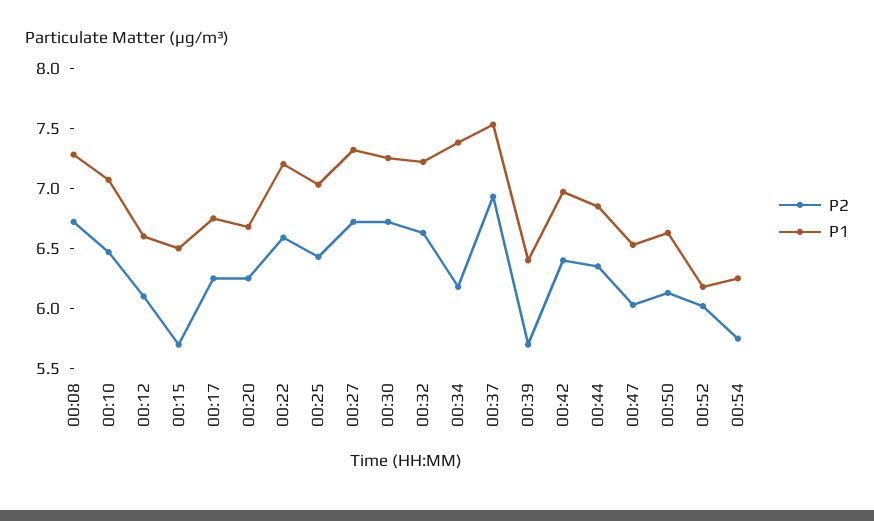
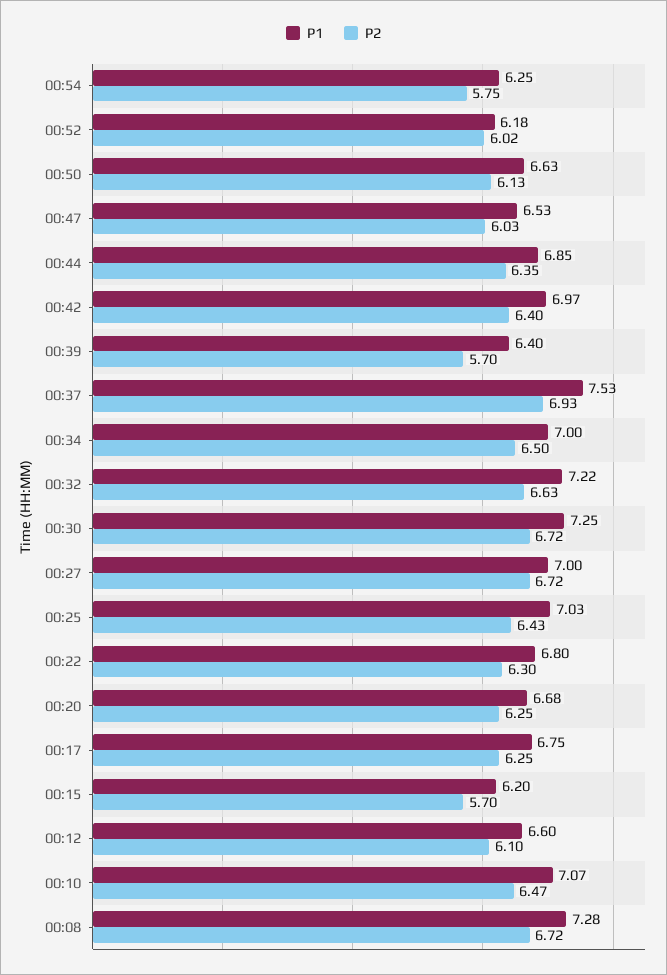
P1, 00:15: 6.5 -> 6.2
P2, 00:22: 6.6 -> 6.3
P1, 00:22: 7.2 -> 6.8
P1, 00:27: 7.3 -> 7
P2, 00:34: 6.2 -> 6.5
P1, 00:34: 7.4 -> 7

